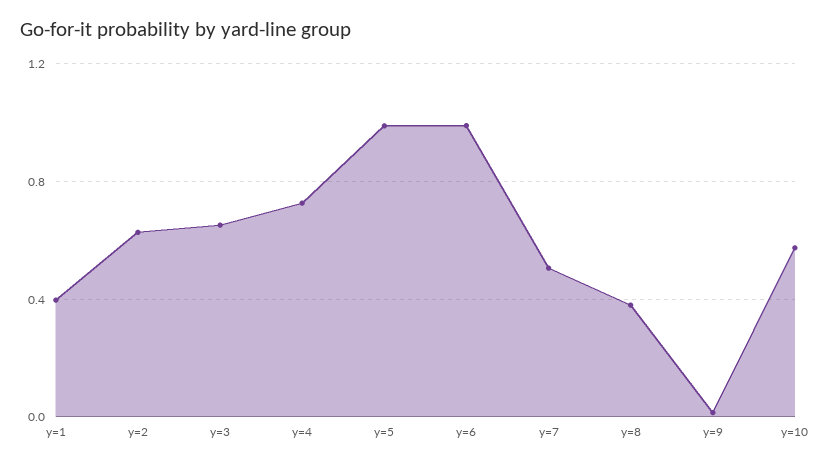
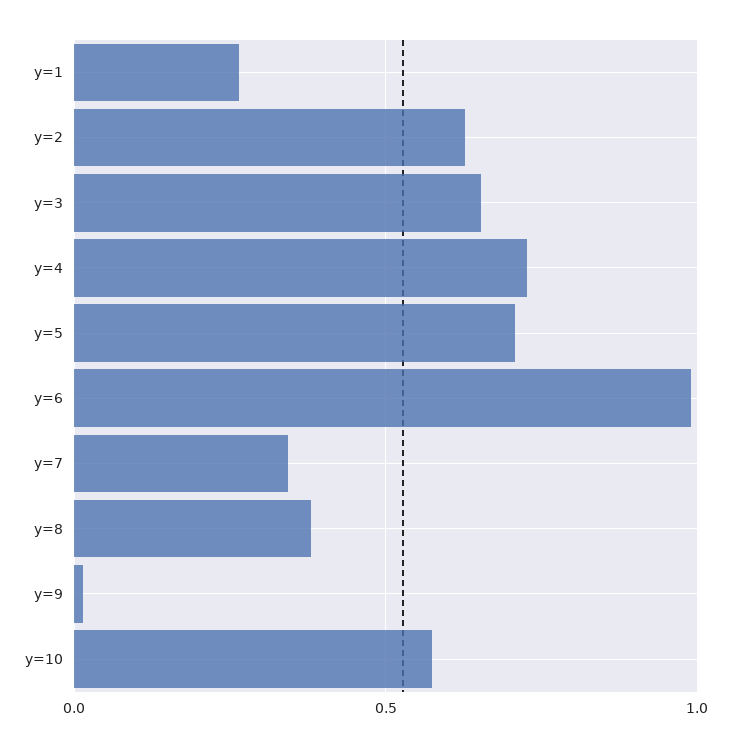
y=1: 0.4 -> 0.25
y=5: 1 -> 0.7
y=7: 0.5 -> 0.35

